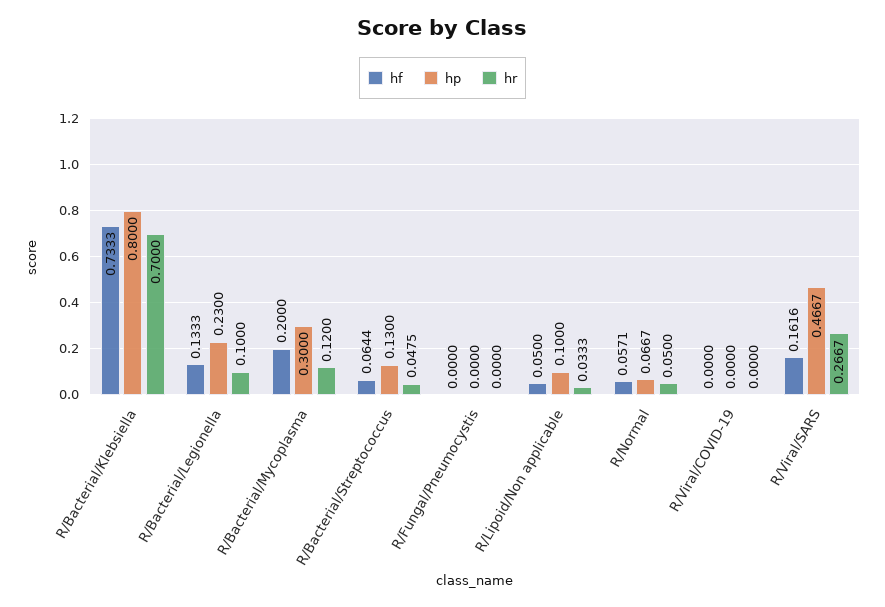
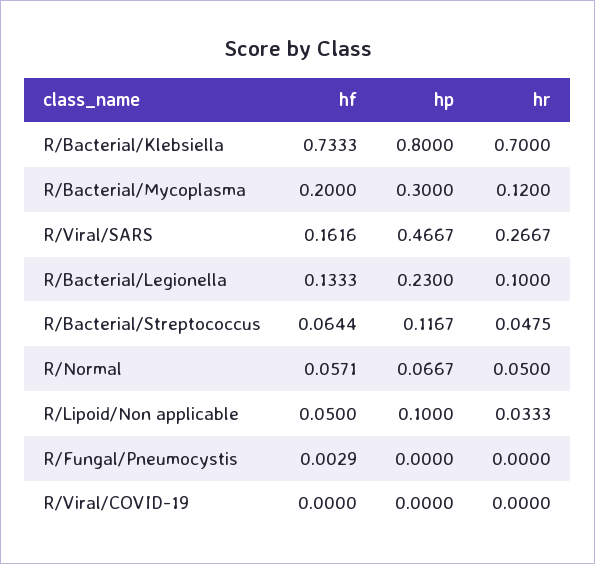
hp, R/Bacterial/Streptococcus: 0.13 -> 0.1167
hf, R/Fungal/Pneumocystis: 0 -> 0.0029

